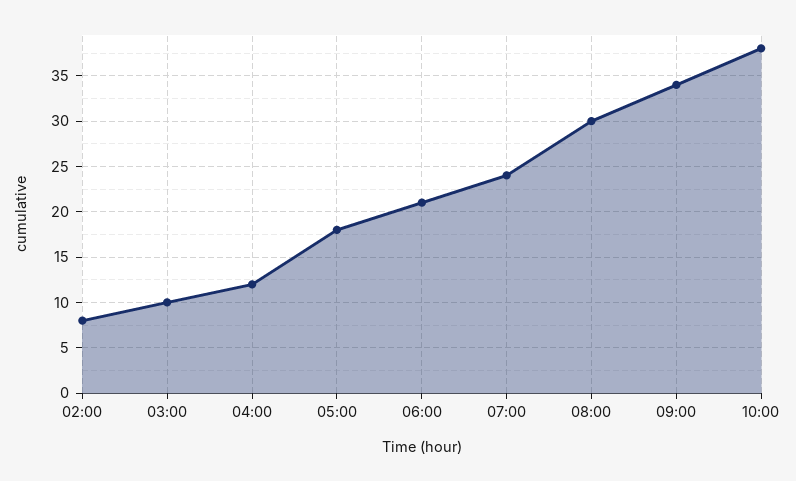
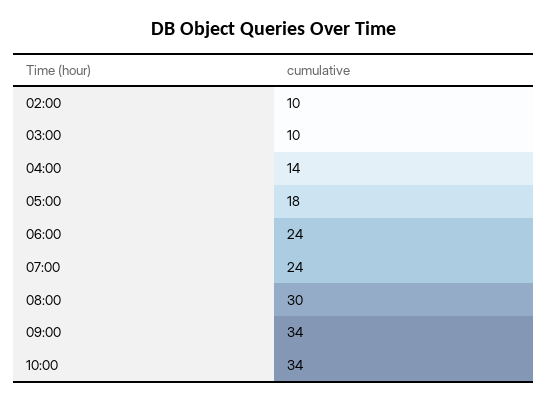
02:00: 8 -> 10
04:00: 12 -> 14
06:00: 21 -> 24
10:00: 38 -> 34

